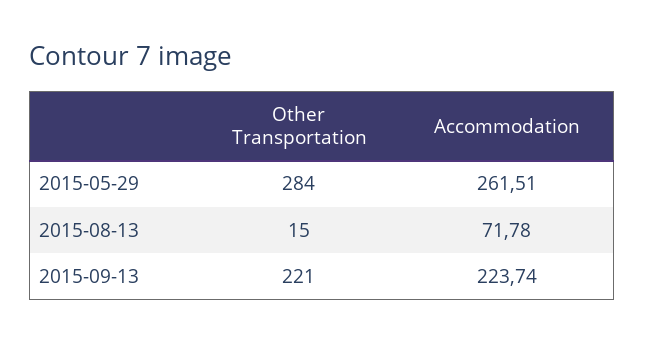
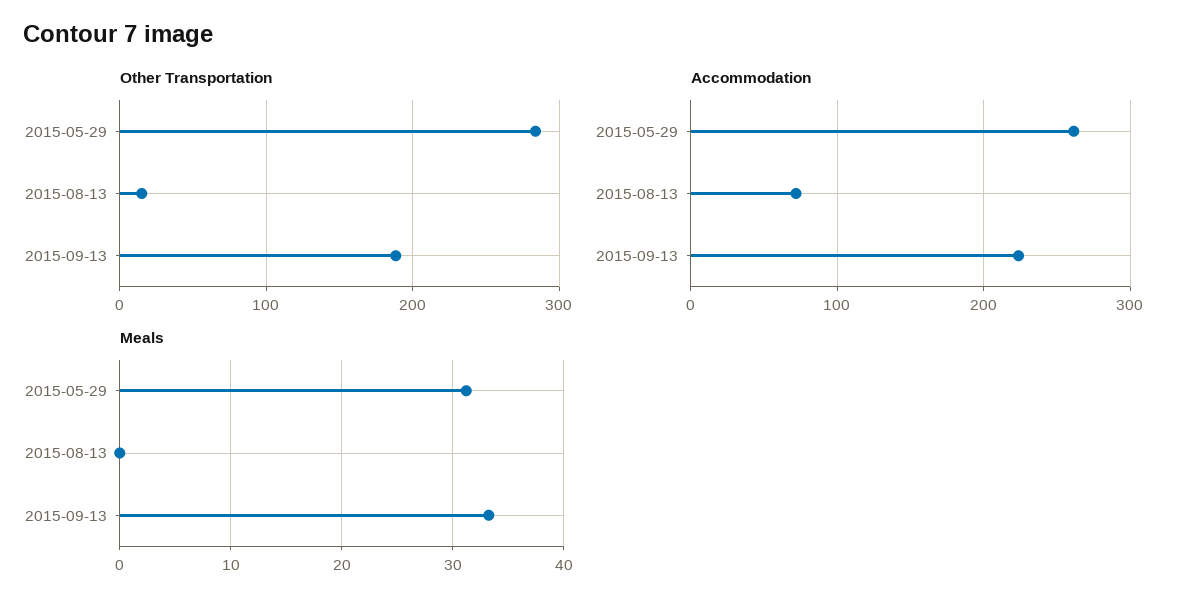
Other Transportation, 2015-09-13: 221 -> 190
Meals, 2015-05-29: none -> 31
Meals, 2015-08-13: none -> 0
Meals, 2015-09-13: none -> 33

